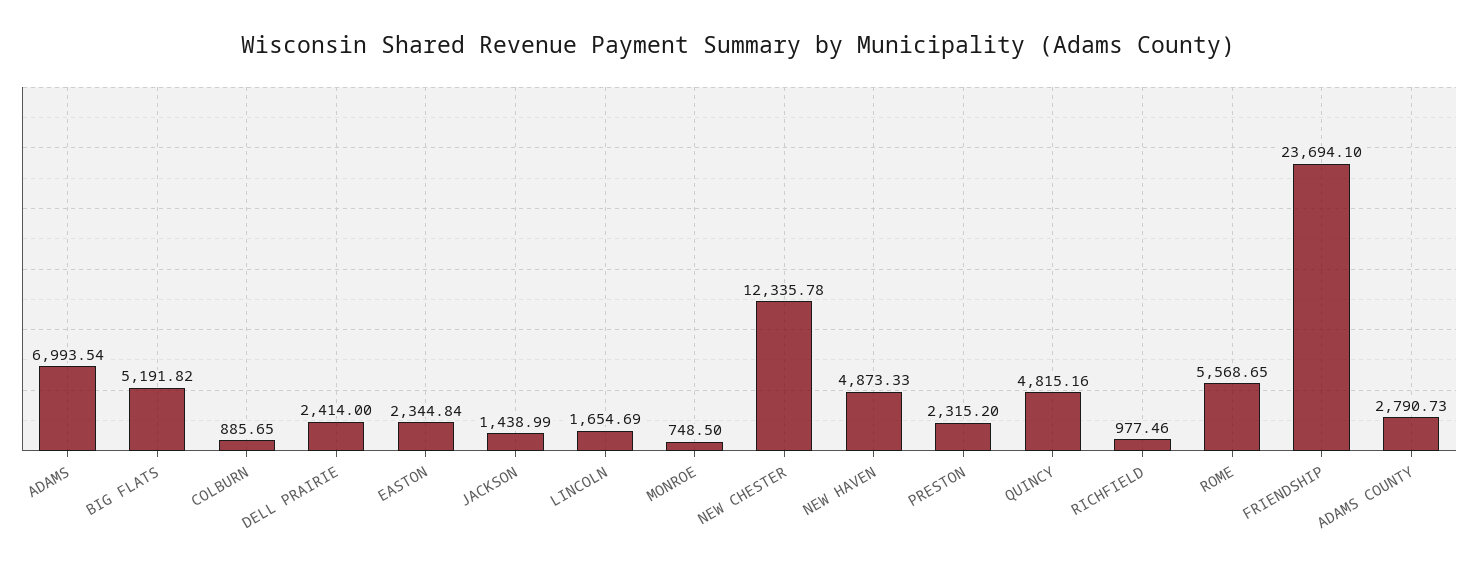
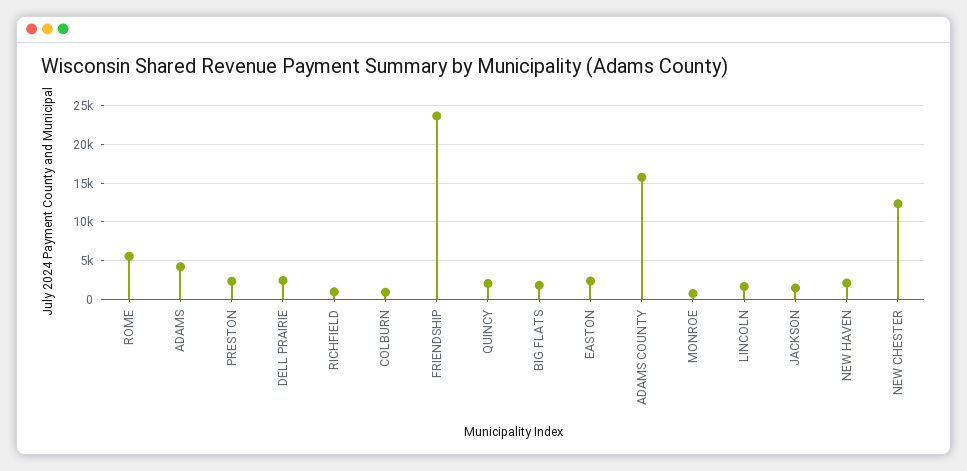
ADAMS: 6993.54 -> 4000
BIG FLATS: 5191.82 -> 2000
NEW HAVEN: 4873.33 -> 2000
QUINCY: 4815.16 -> 2000
ADAMS COUNTY: 2790.73 -> 16000

